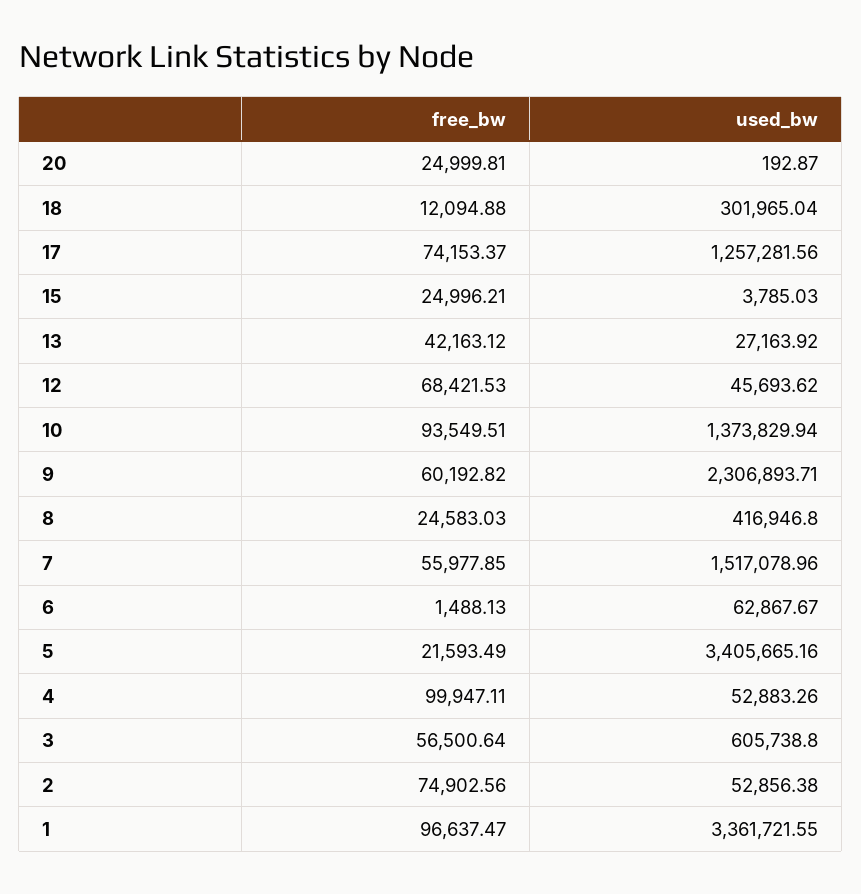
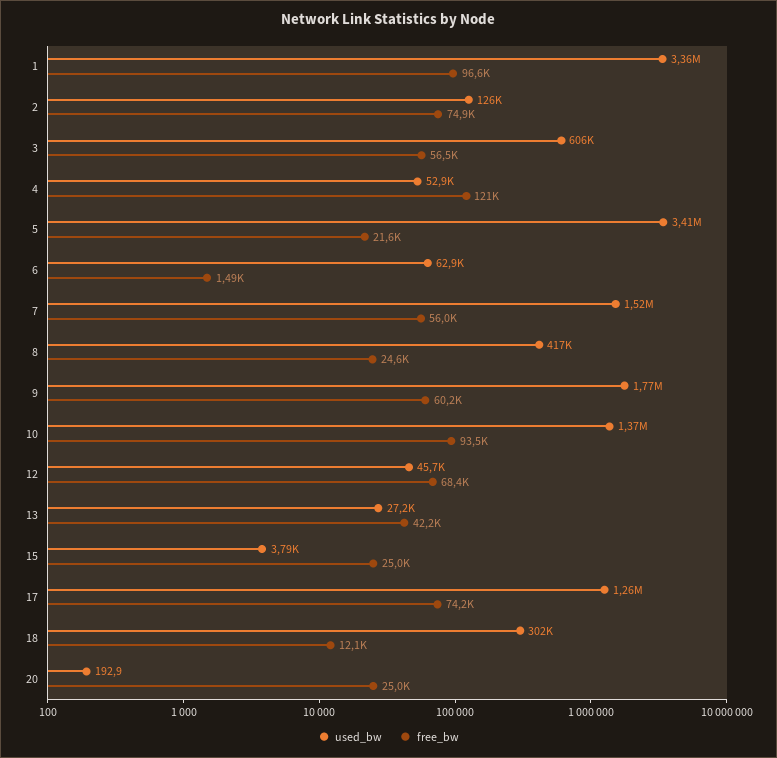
used_bw, 9: 2306893.71 -> 1770000
free_bw, 4: 99947.11 -> 121000
used_bw, 2: 52856.38 -> 126000

